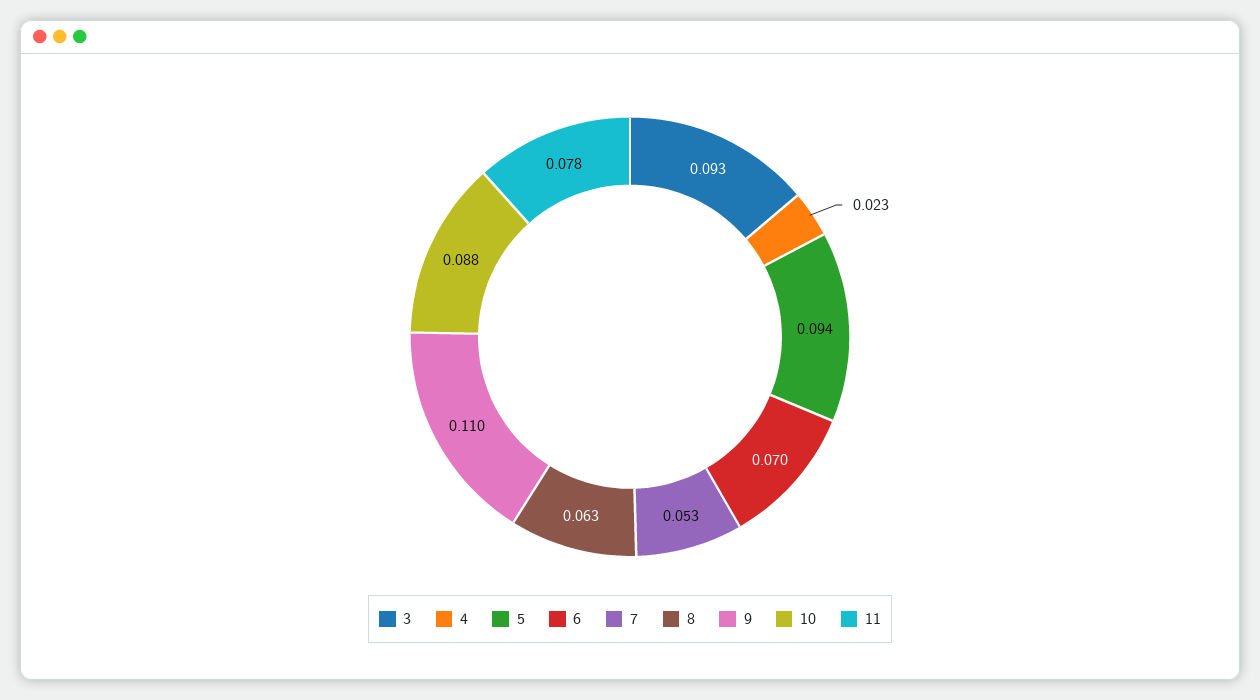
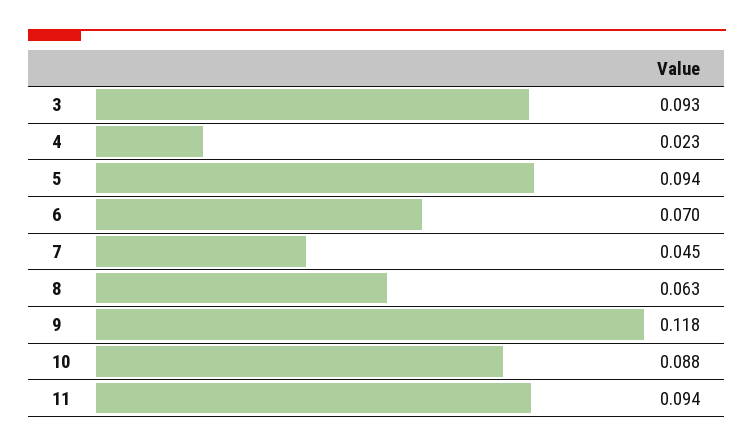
7: 0.053 -> 0.045
9: 0.11 -> 0.118
11: 0.078 -> 0.094

